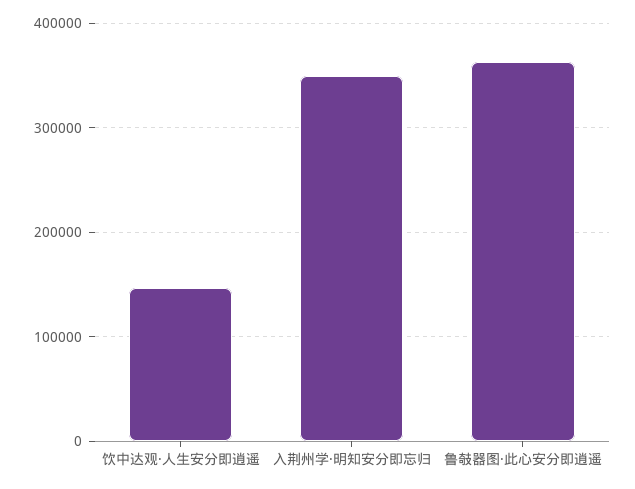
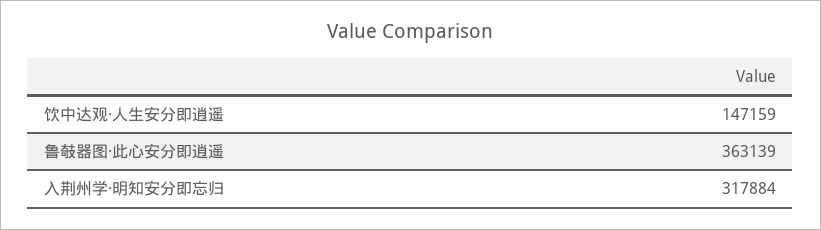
入荆州学·明知安分即忘归: 350000 -> 317884

